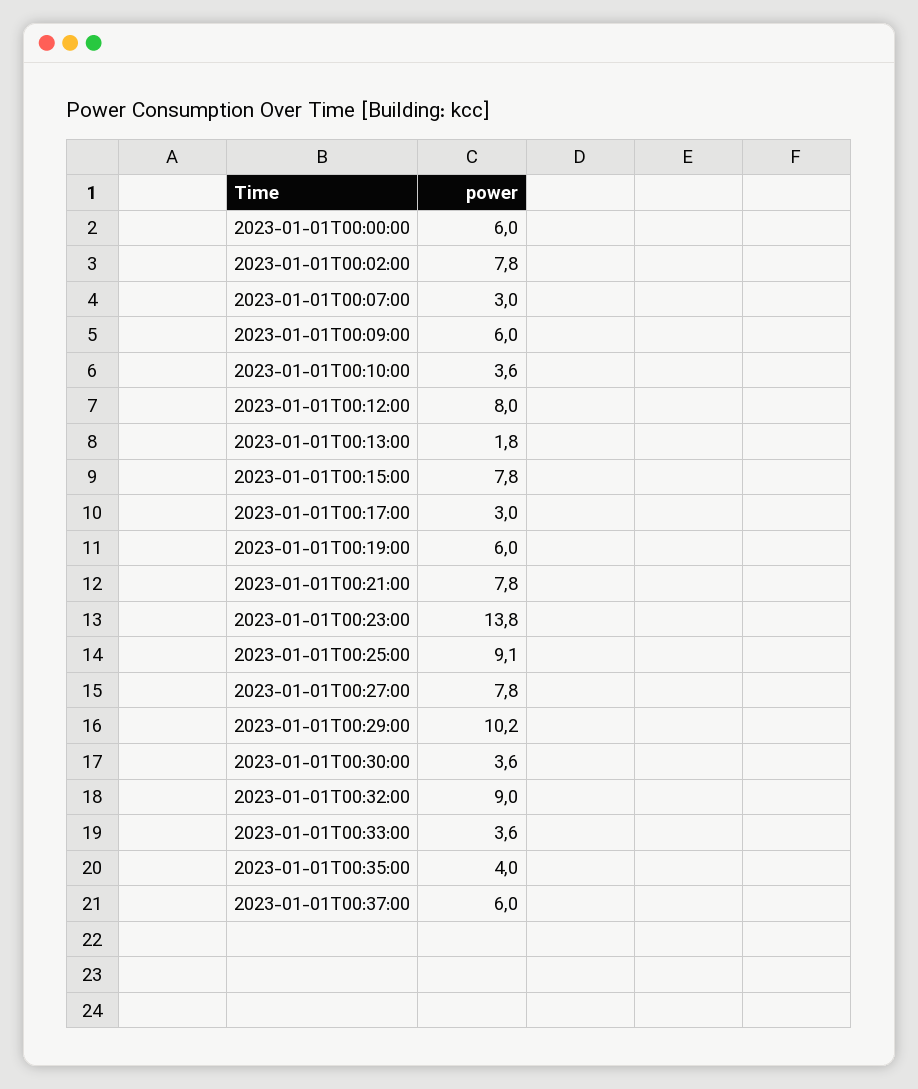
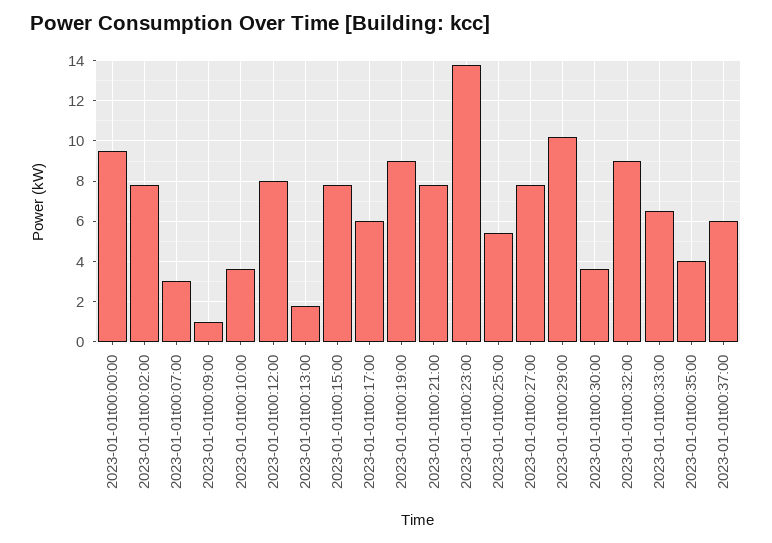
2023-01-01T00:00:00: 6 -> 9.5
2023-01-01T00:09:00: 6 -> 1
2023-01-01T00:17:00: 3 -> 6
2023-01-01T00:19:00: 6 -> 9
2023-01-01T00:25:00: 9.1 -> 5.5
2023-01-01T00:33:00: 3.6 -> 6.5

